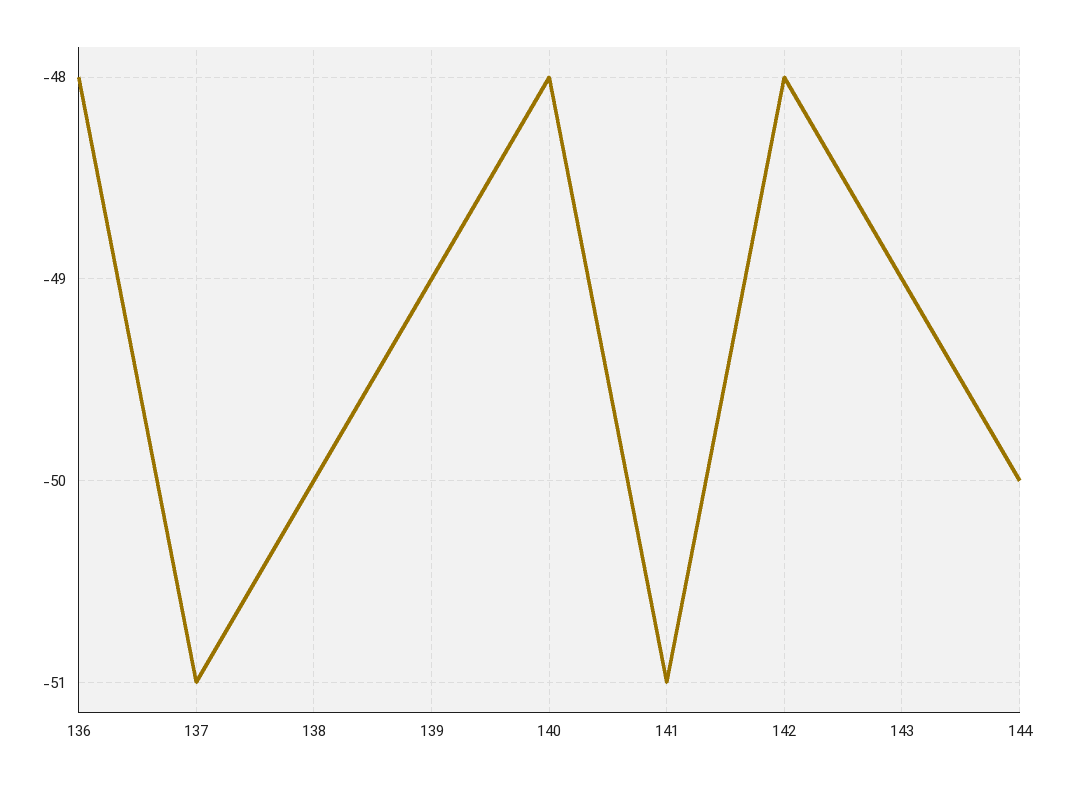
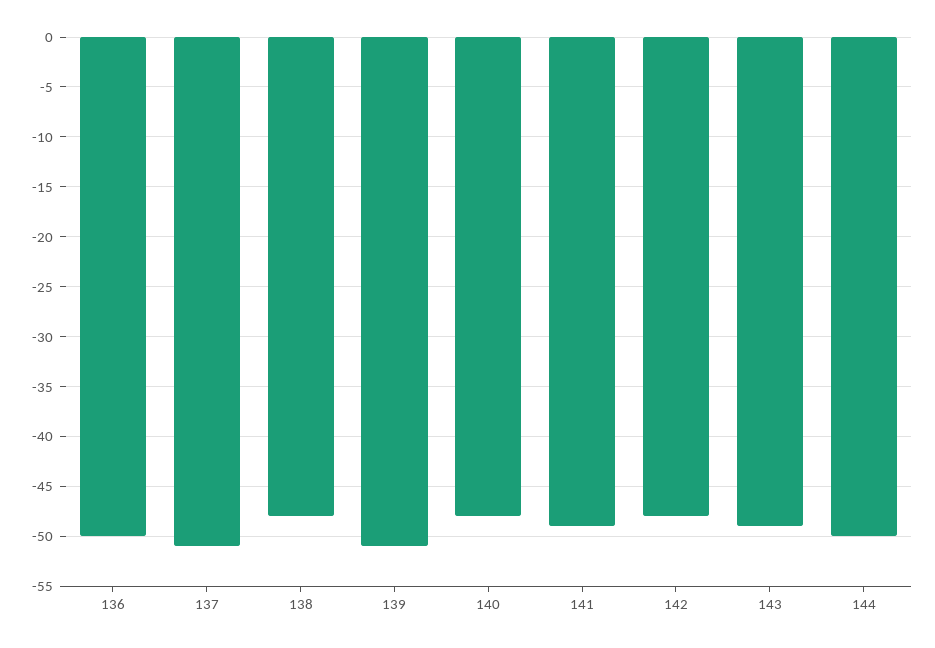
136: -48 -> -50
138: -50 -> -48
139: -49 -> -51
141: -51 -> -49

